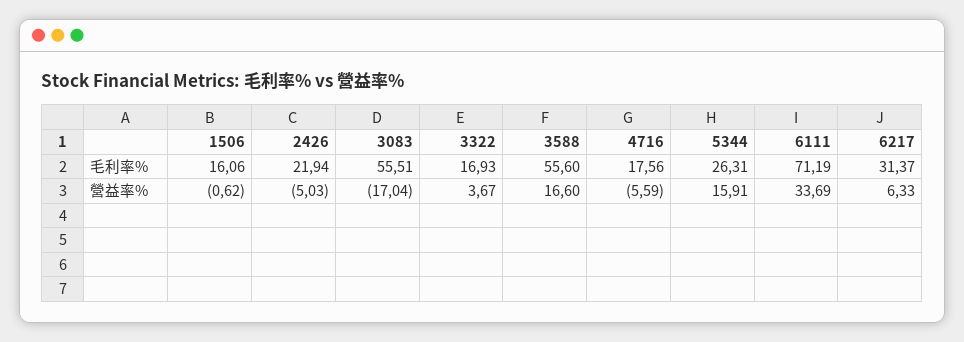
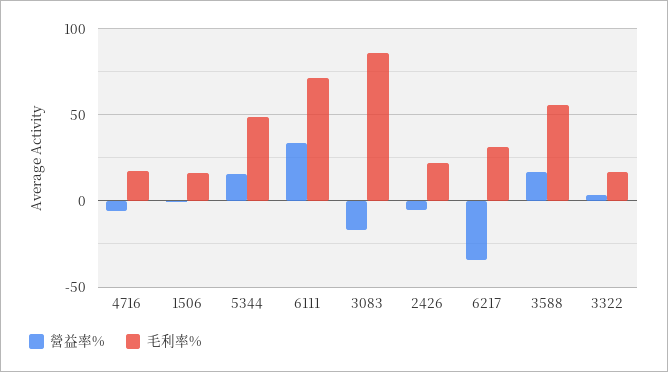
毛利率%, 3083: 55.51 -> 85
毛利率%, 5344: 26.31 -> 50
營益率%, 6217: 6.33 -> -35

